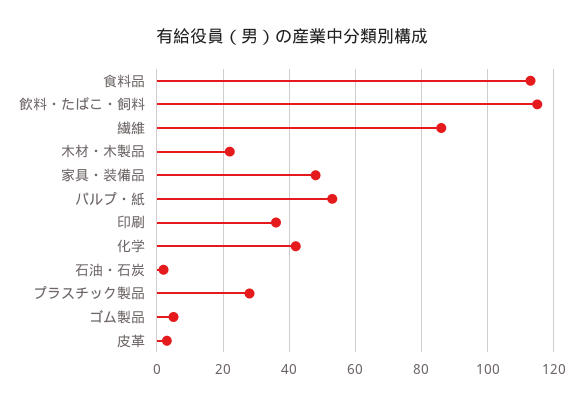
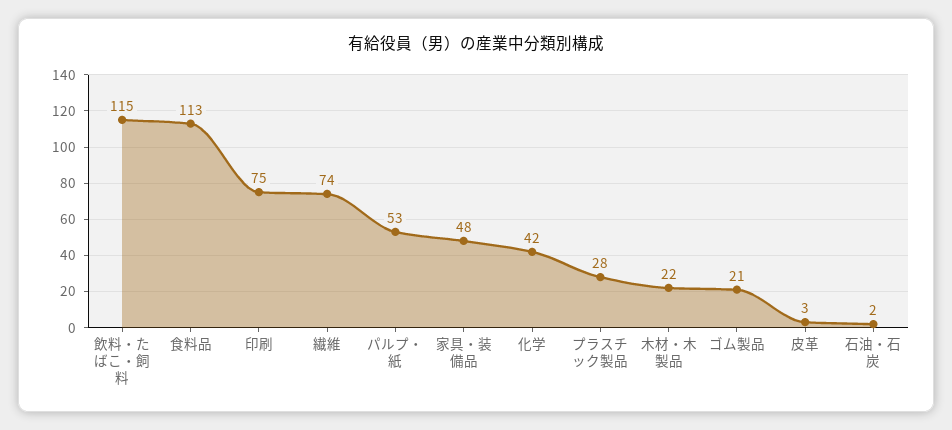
繊維: 85 -> 74
印刷: 35 -> 75
ゴム製品: 5 -> 21

